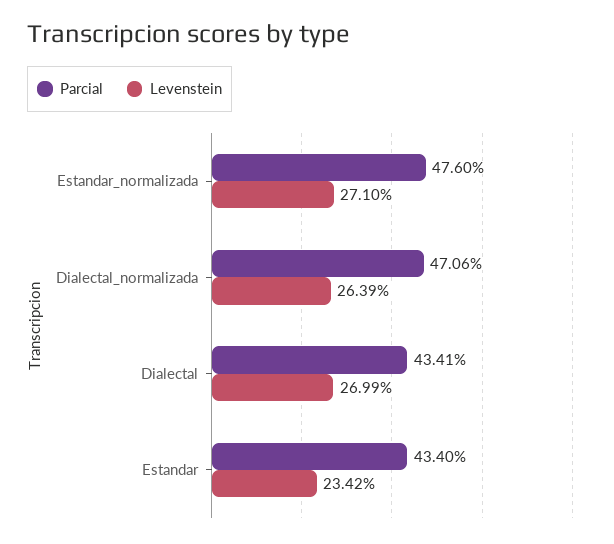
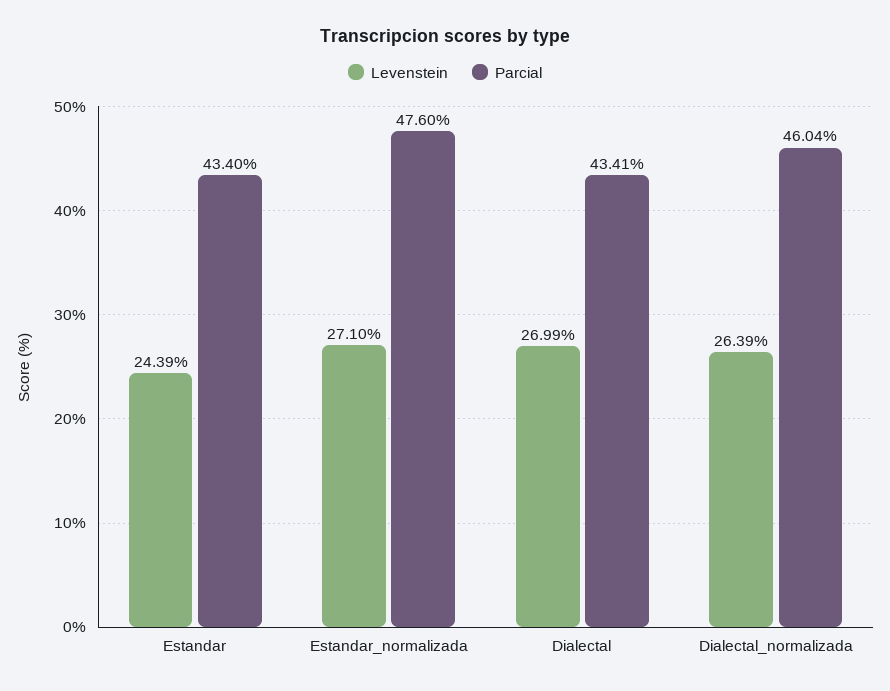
Parcial, Dialectal_normalizada: 47.06 -> 46.04
Levenstein, Estandar: 23.42 -> 24.39

